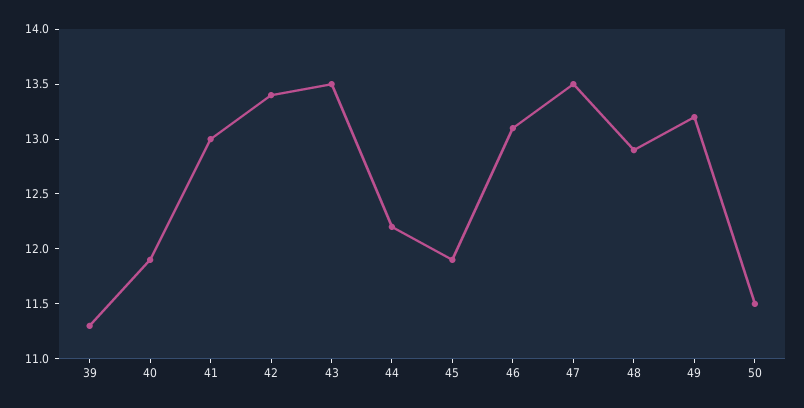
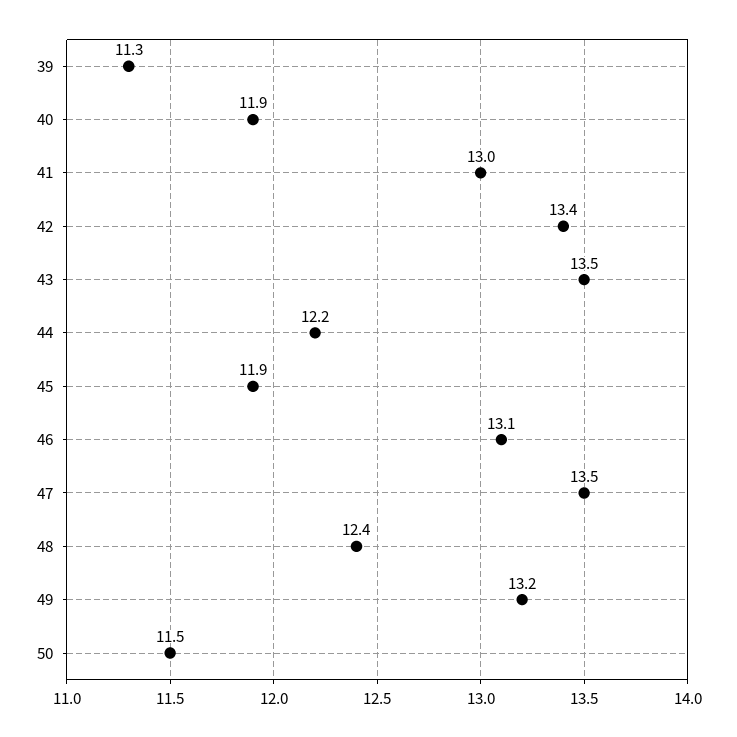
48: 12.9 -> 12.4

